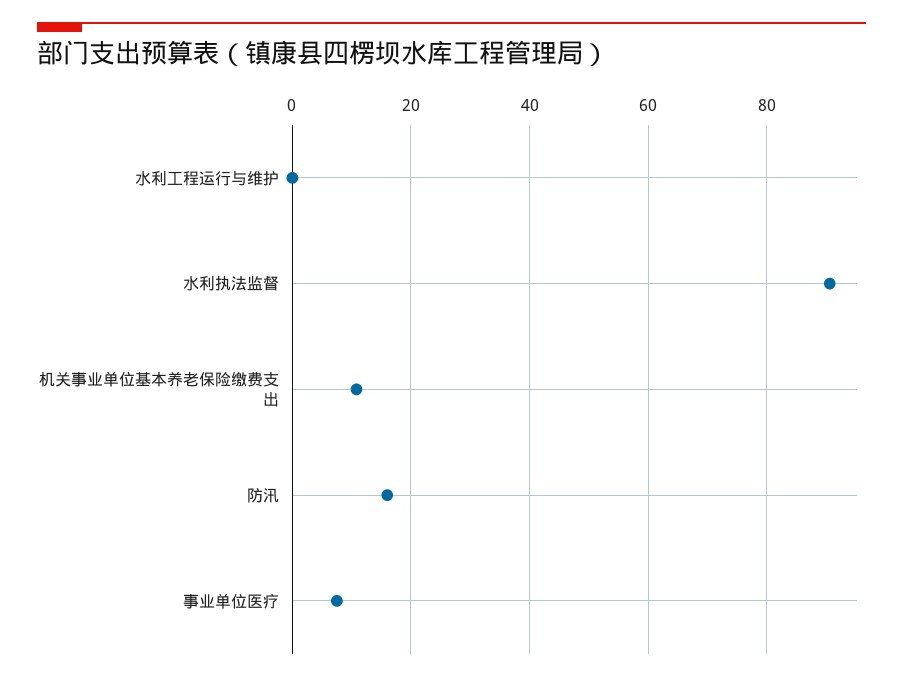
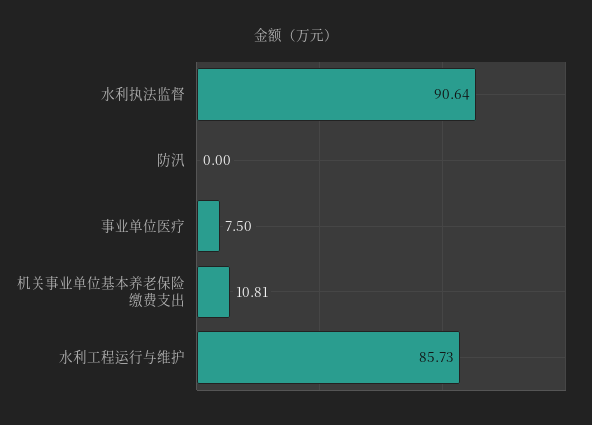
水利工程运行与维护: 0 -> 85.73
防汛: 16 -> 0

